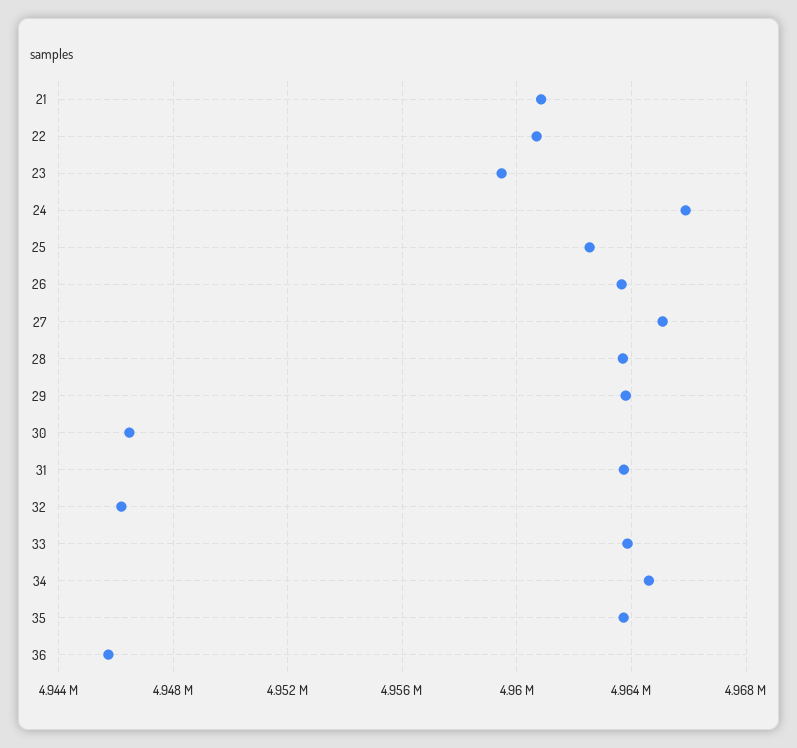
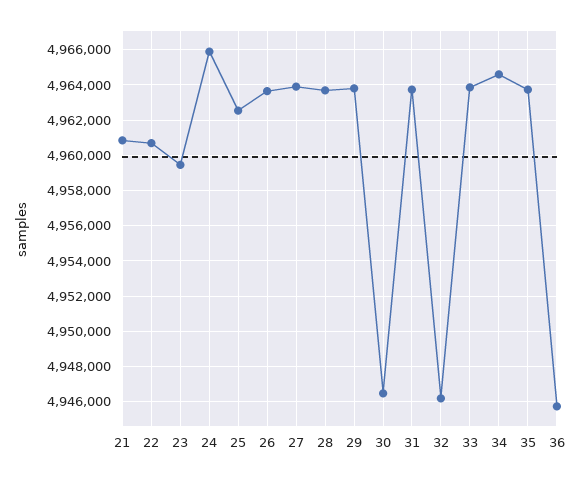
27: 4965000 -> 4964000

